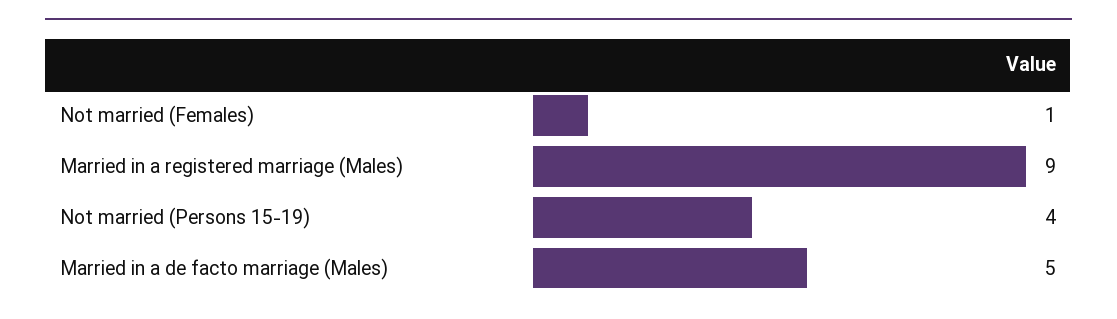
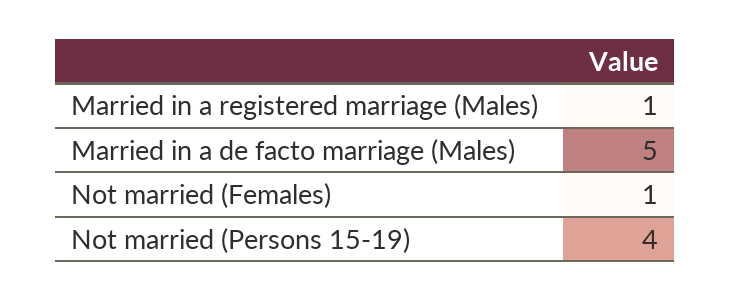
Married in a registered marriage (Males): 9 -> 1

